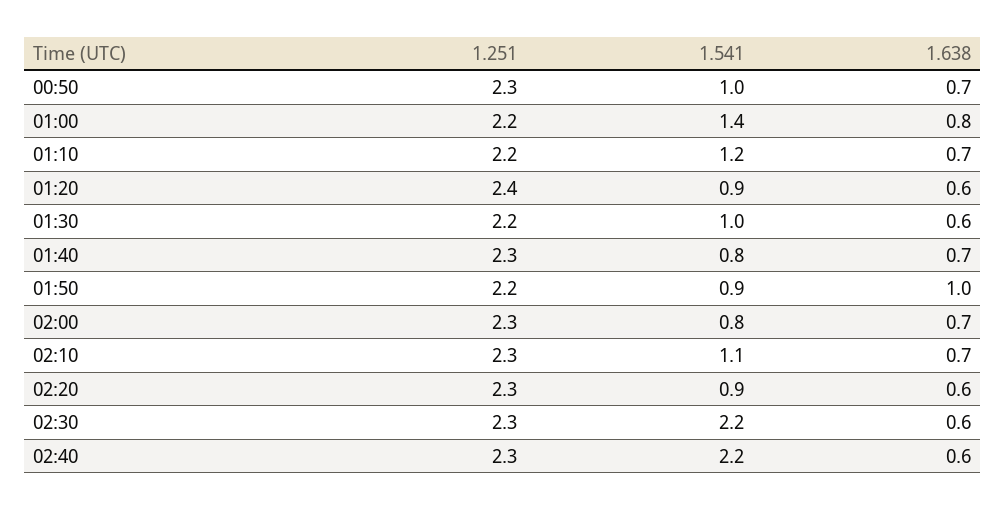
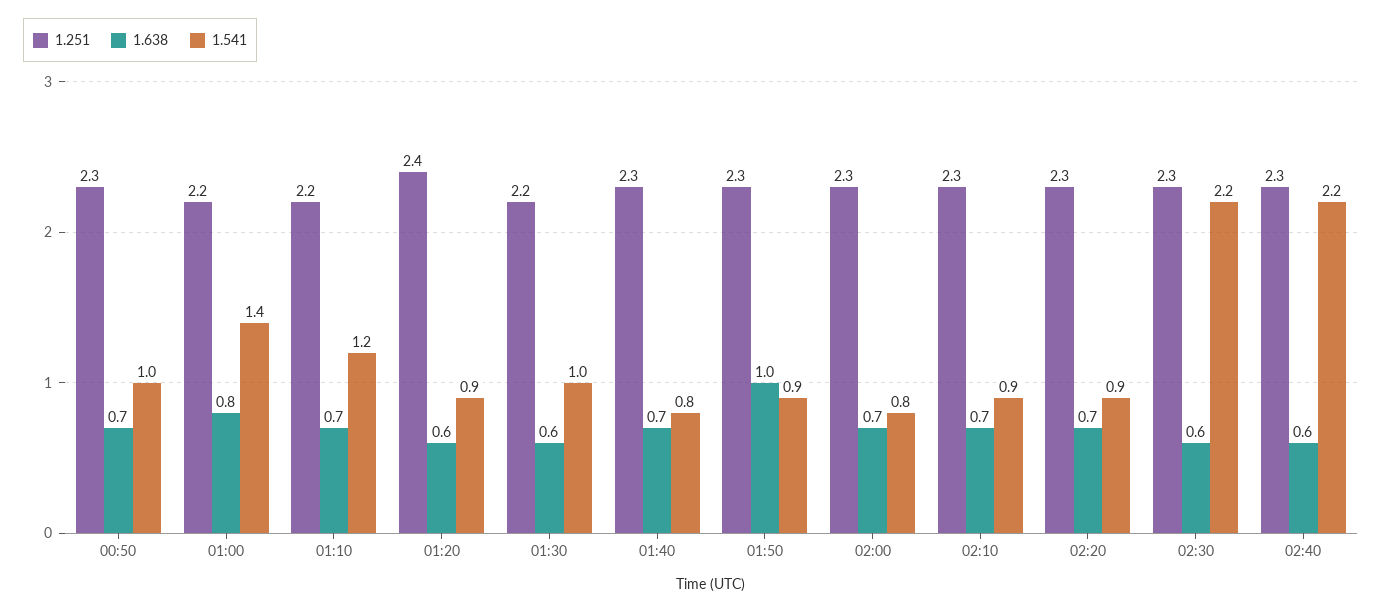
1.251, 01:50: 2.2 -> 2.3
1.541, 02:10: 1.1 -> 0.9
1.638, 02:20: 0.6 -> 0.7

